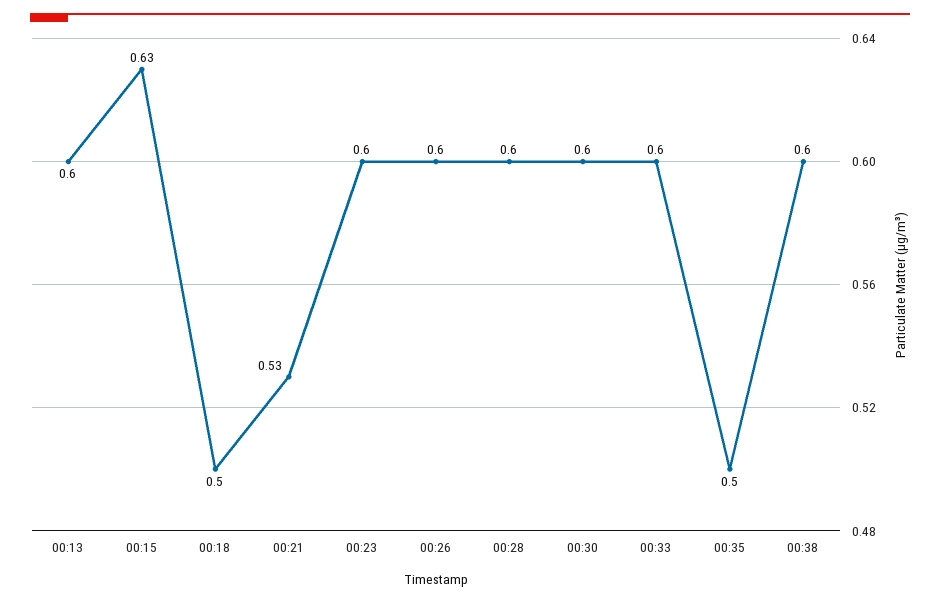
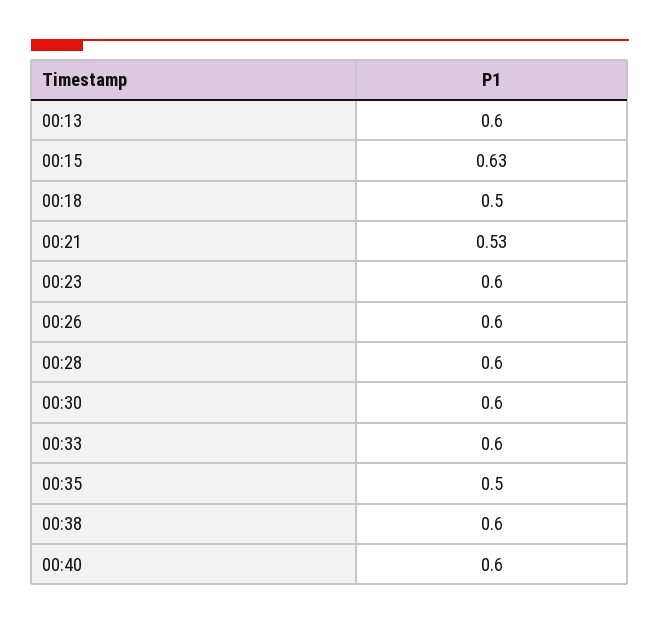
00:40: none -> 0.6

